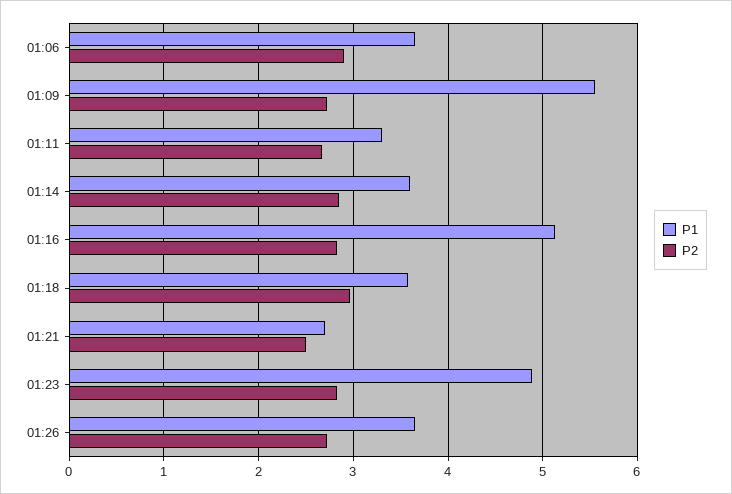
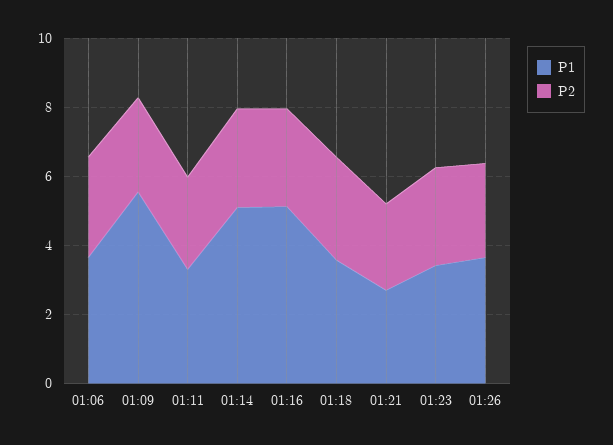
P1, 01:14: 3.6 -> 5
P1, 01:23: 4.9 -> 3.5

